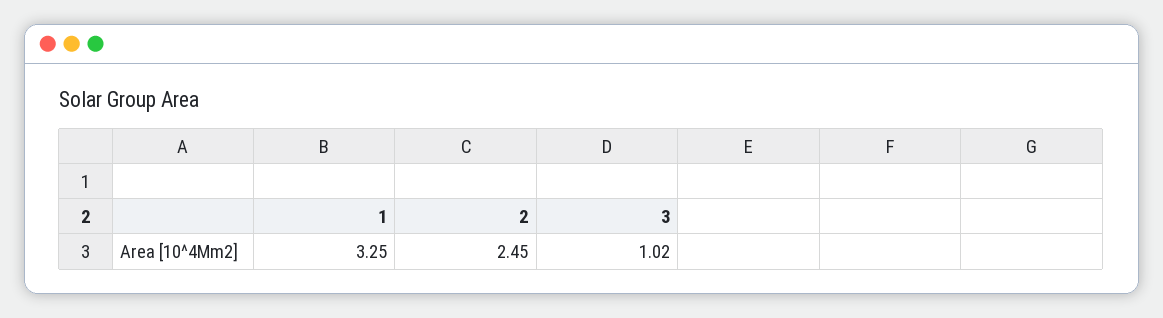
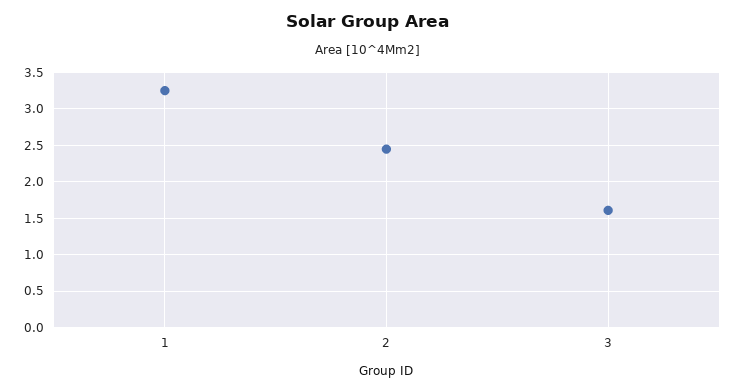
3: 1.02 -> 1.6

